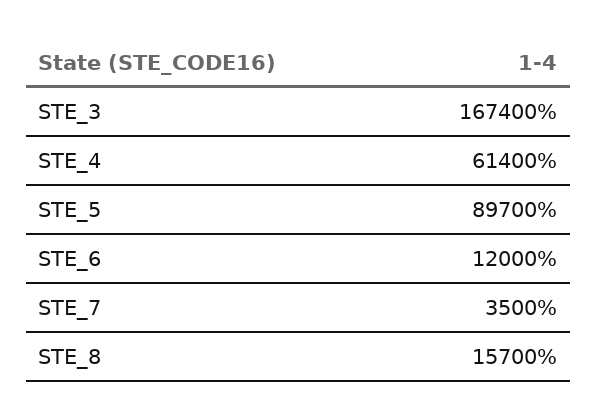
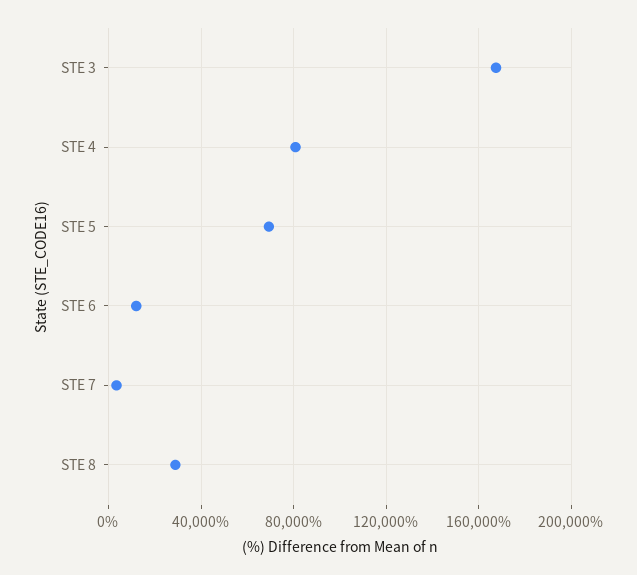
STE_4: 61400 -> 80000
STE_5: 89700 -> 70000
STE_8: 15700 -> 30000

